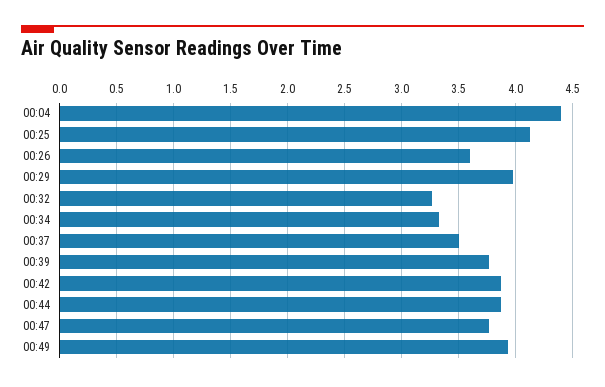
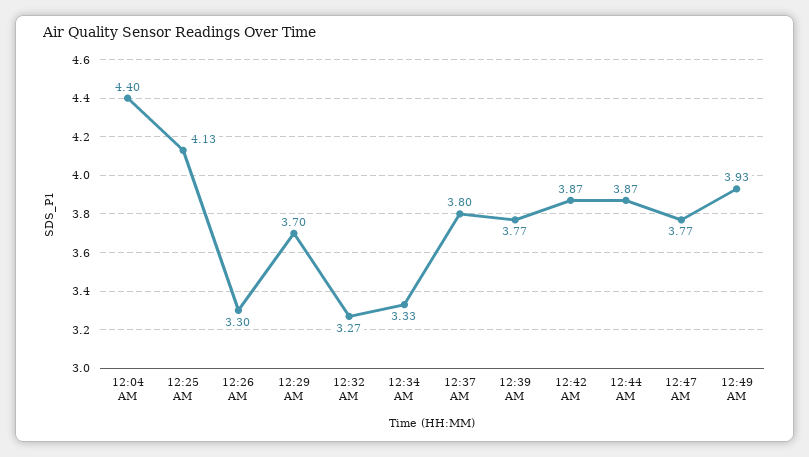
00:26: 3.6 -> 3.3
00:29: 4 -> 3.7
00:37: 3.5 -> 3.8

